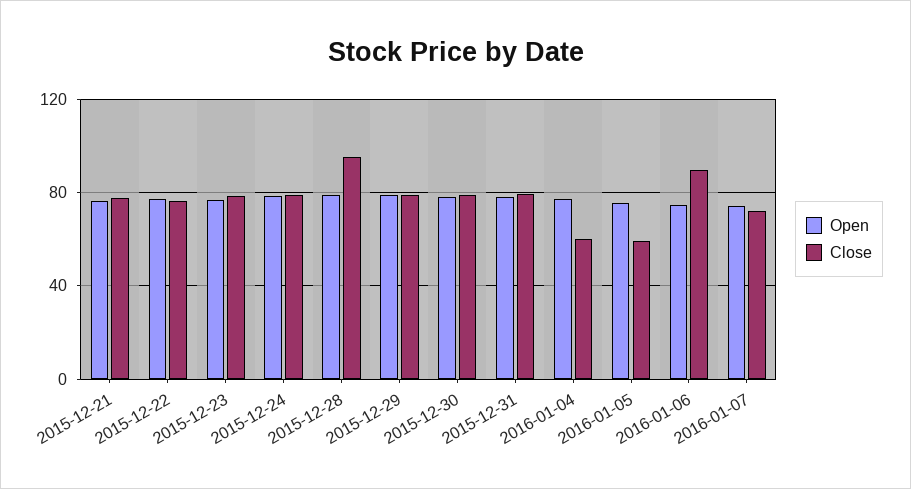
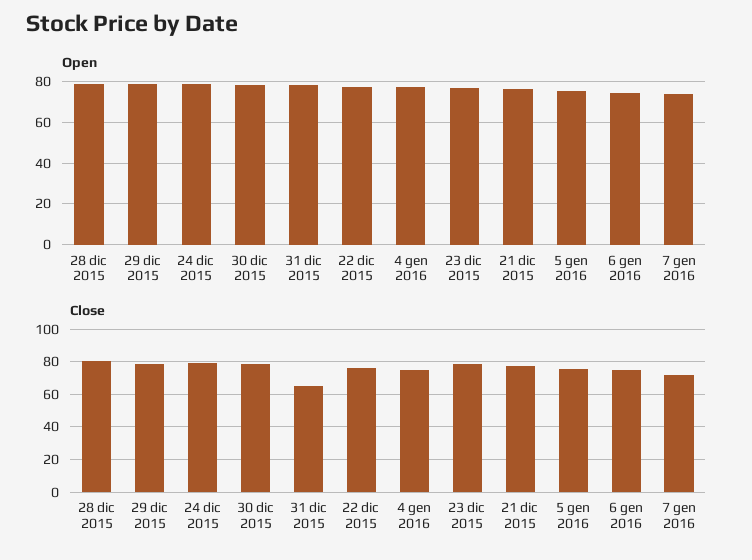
Close, 2015-12-28: 95 -> 80
Close, 2015-12-31: 80 -> 65
Close, 2016-01-04: 60 -> 75
Close, 2016-01-05: 60 -> 75
Close, 2016-01-06: 90 -> 75

